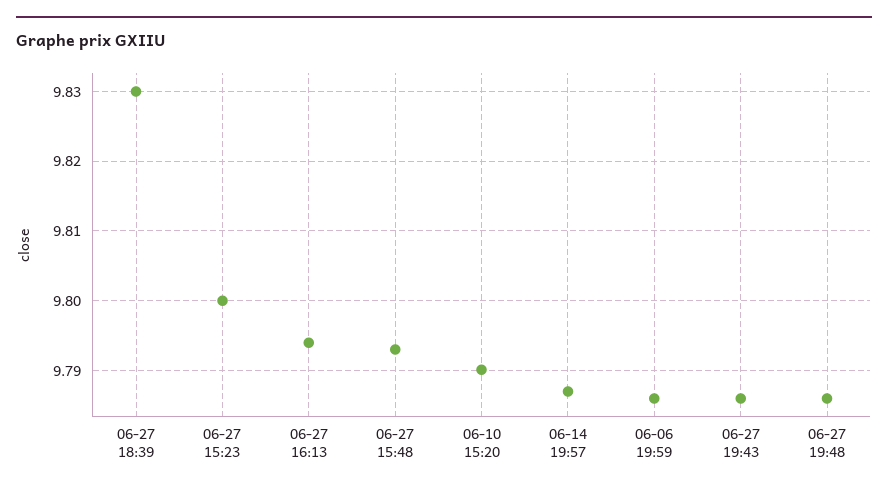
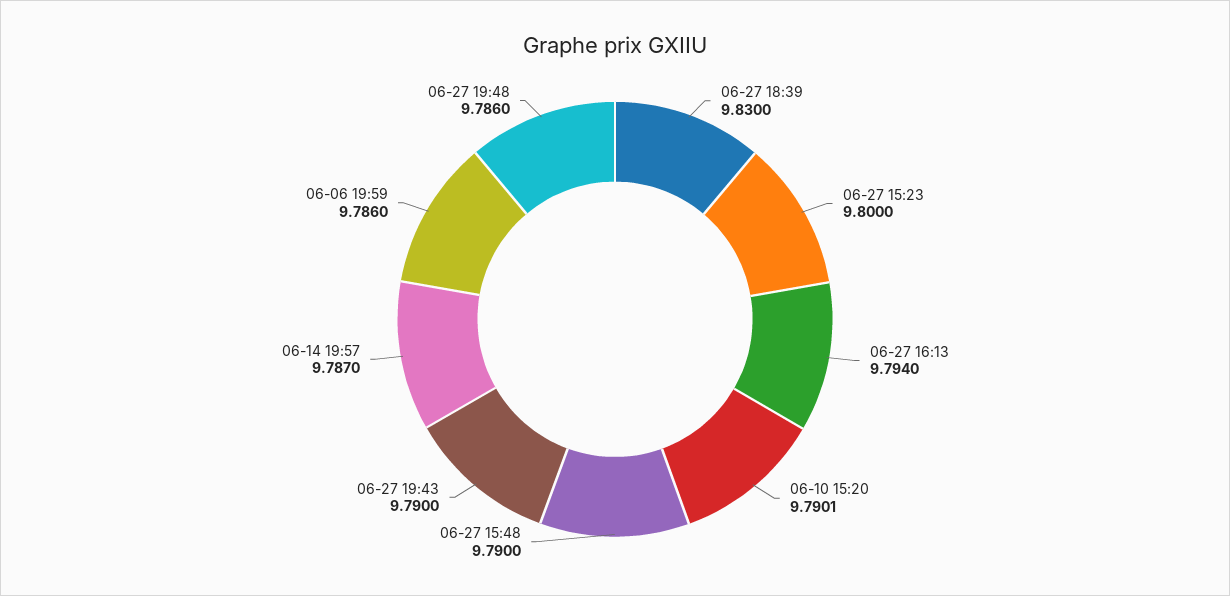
06-27 15:48: 9.793 -> 9.79
06-27 19:43: 9.786 -> 9.79

